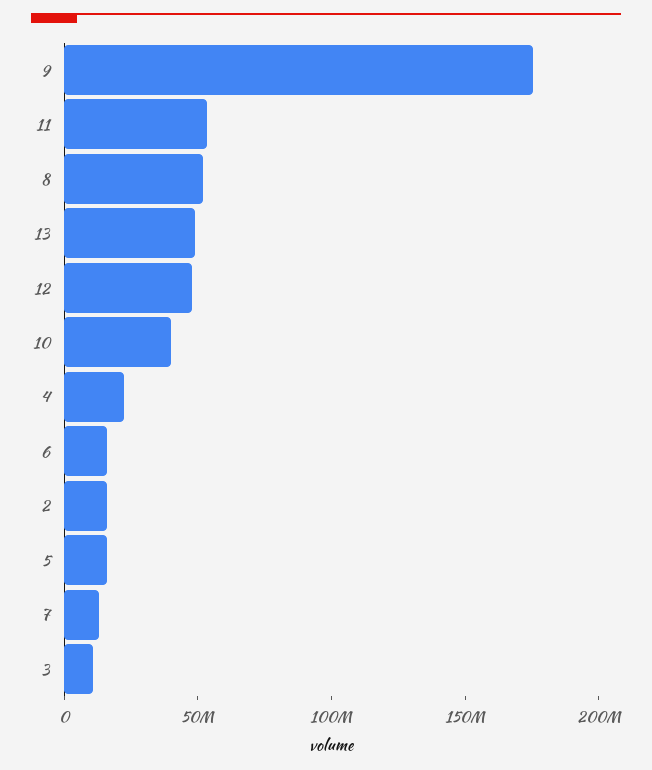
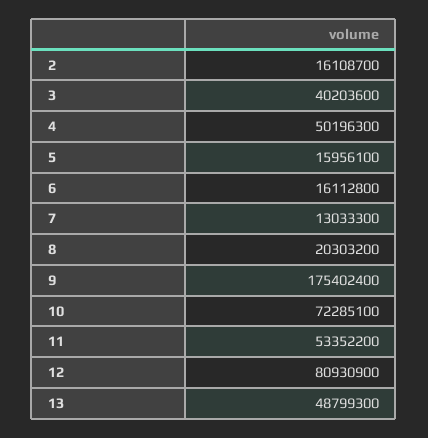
8: 50000000 -> 20303200
12: 50000000 -> 80930900
10: 40000000 -> 72285100
4: 20000000 -> 50196300
3: 10000000 -> 40203600

